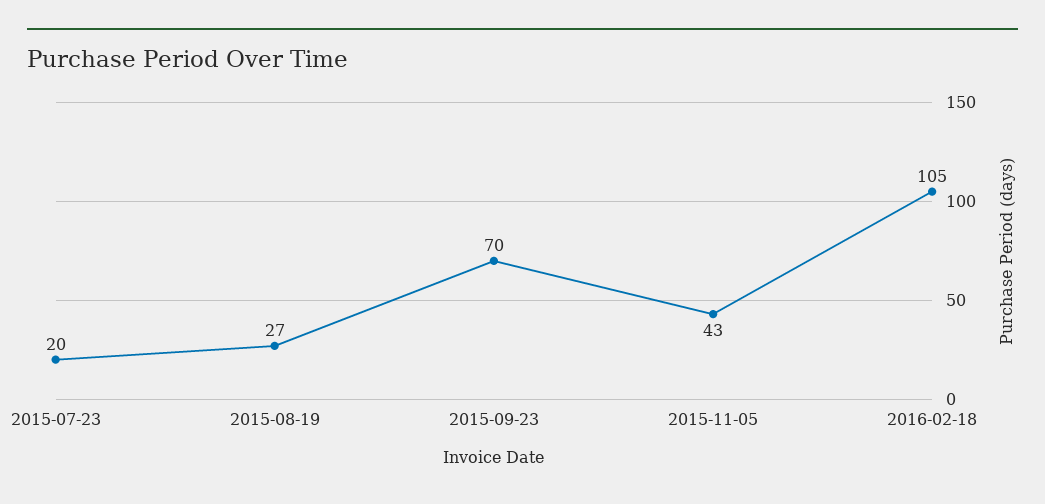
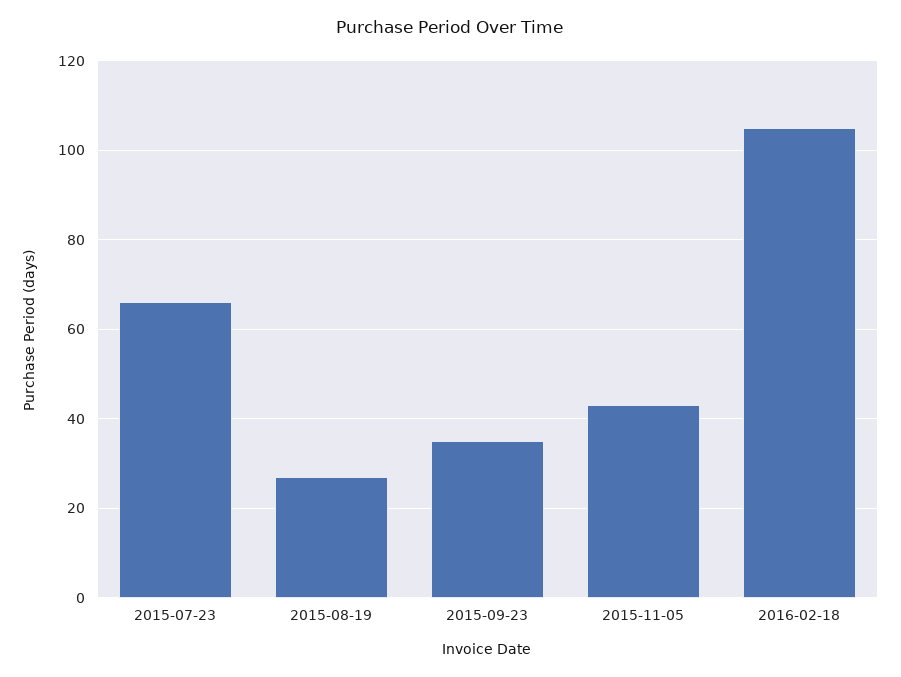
2015-07-23: 20 -> 65
2015-09-23: 70 -> 35

